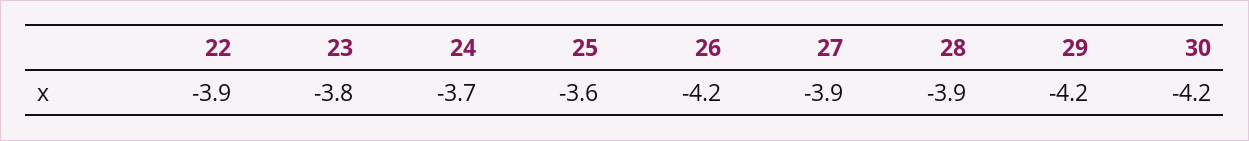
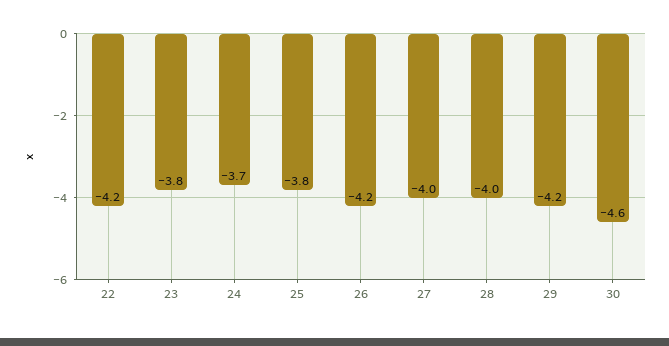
22: -3.9 -> -4.2
25: -3.6 -> -3.8
27: -3.9 -> -4
28: -3.9 -> -4
30: -4.2 -> -4.6

